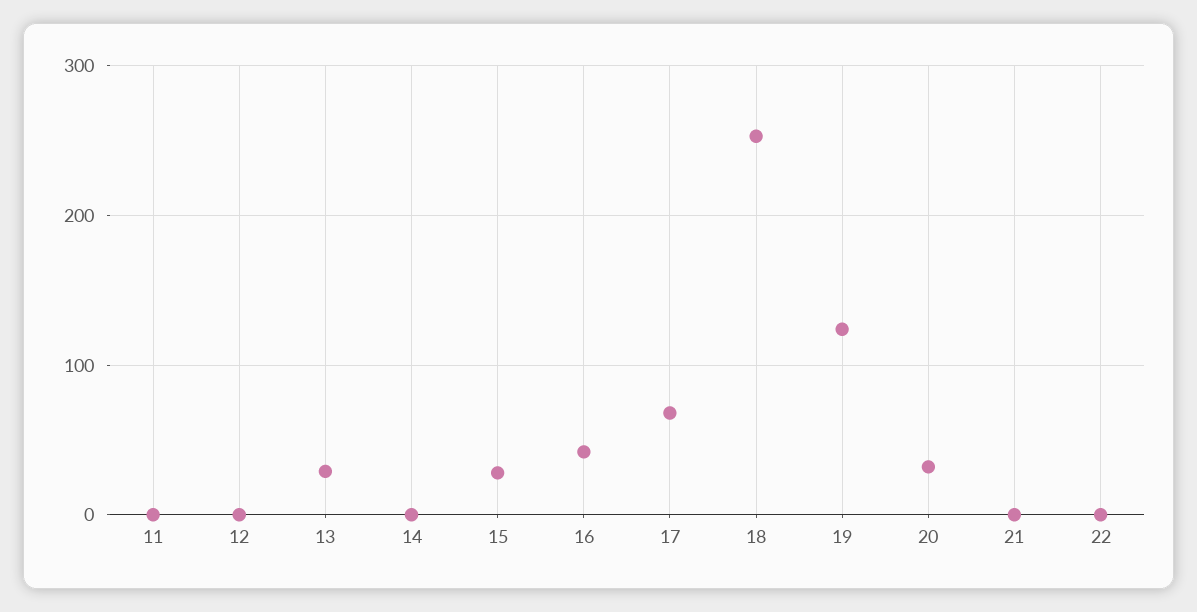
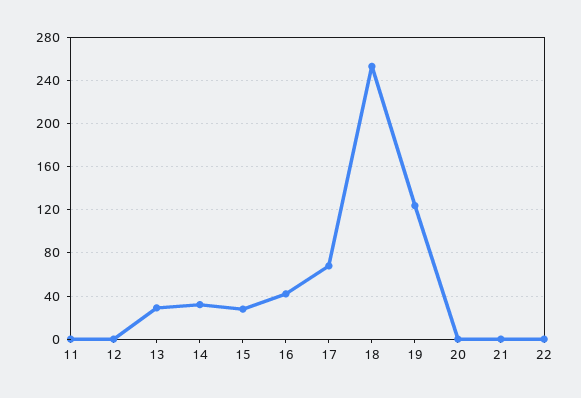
14: 0 -> 30
20: 30 -> 0

